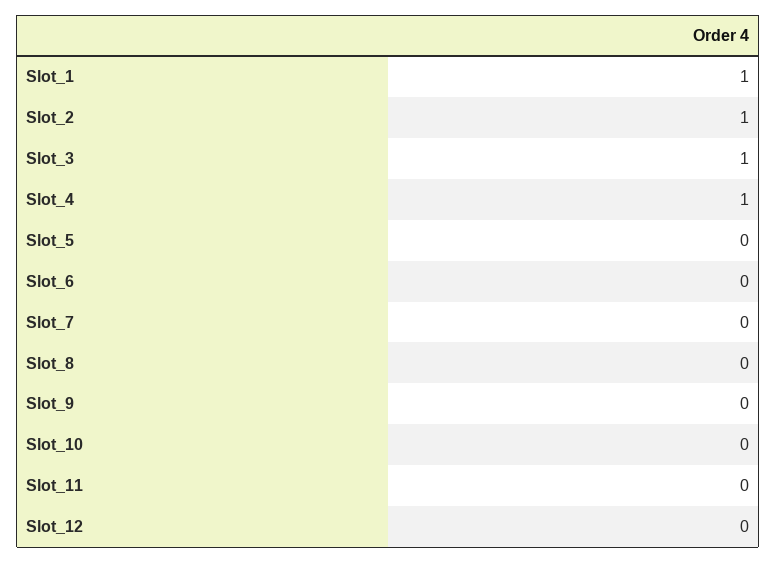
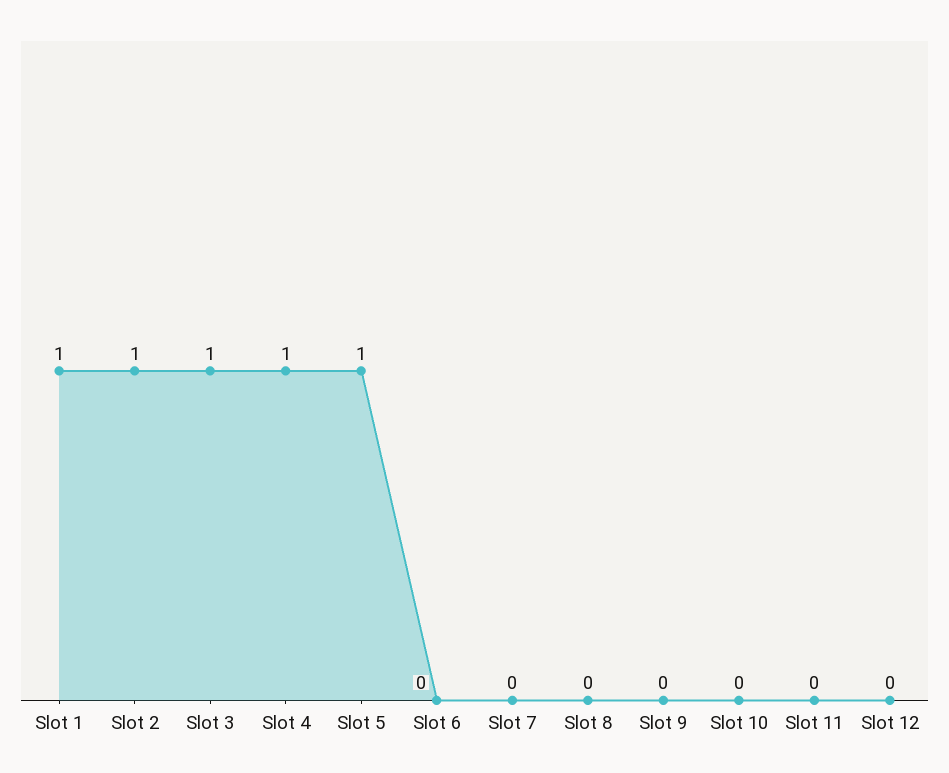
Slot_5: 0 -> 1

